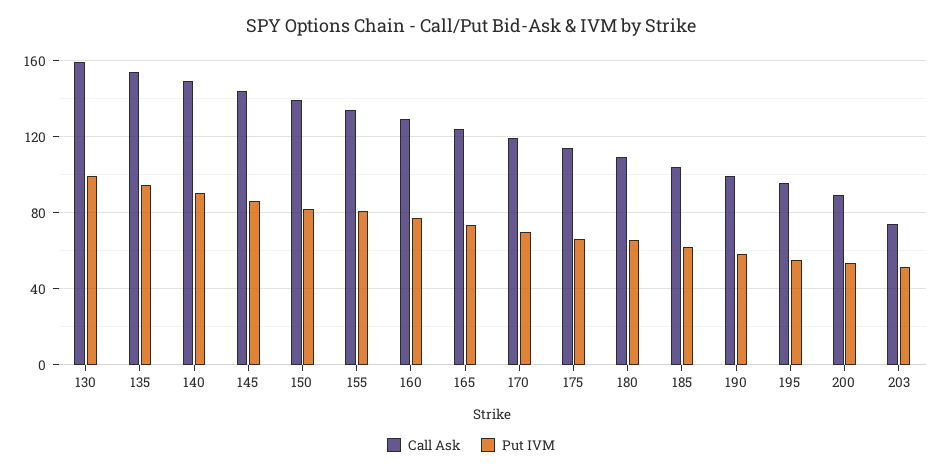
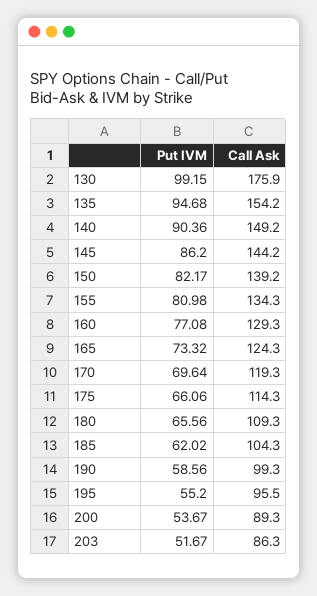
Call Ask, 130: 160 -> 175.9
Call Ask, 203: 75 -> 86.3

